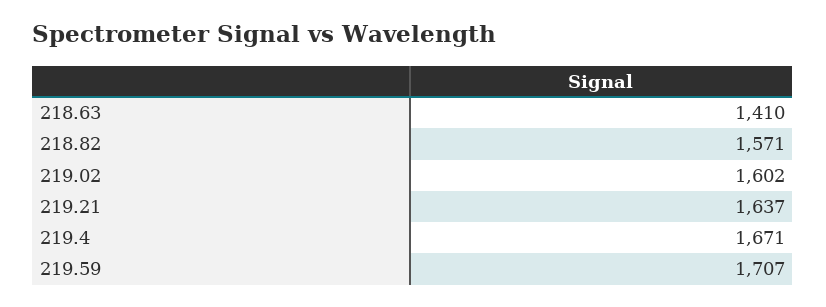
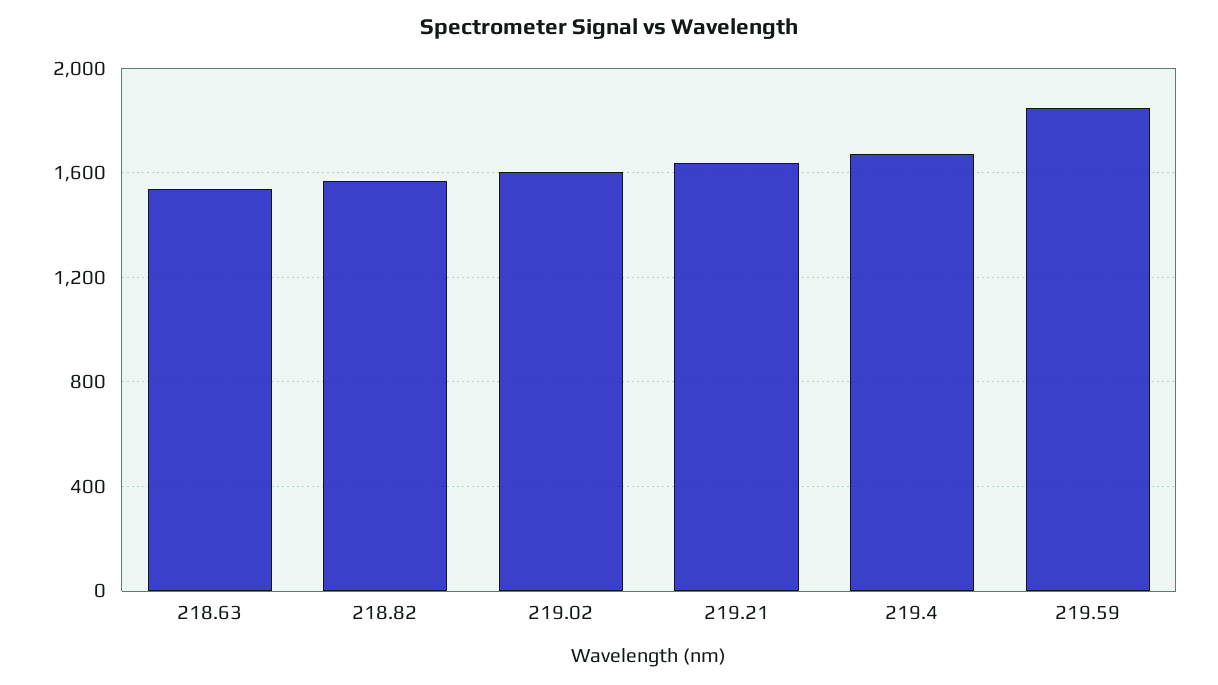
218.63: 1410 -> 1550
219.59: 1707 -> 1850

